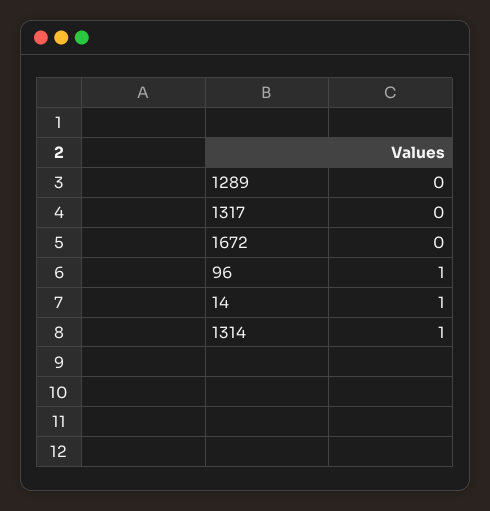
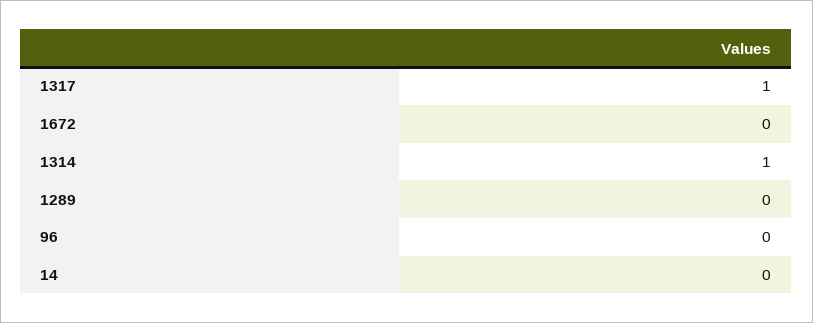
1317: 0 -> 1
96: 1 -> 0
14: 1 -> 0

